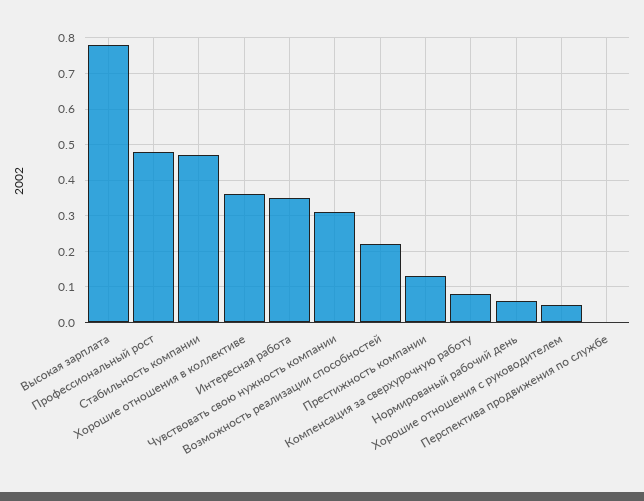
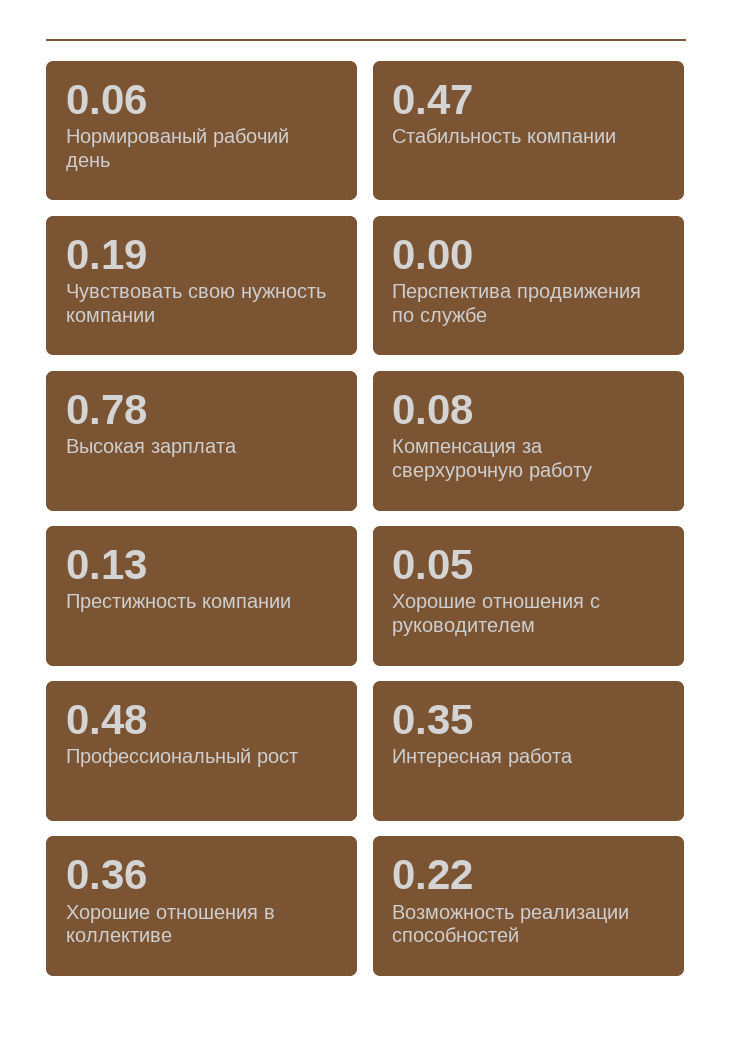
Чувствовать свою нужность компании: 0.3 -> 0.19

